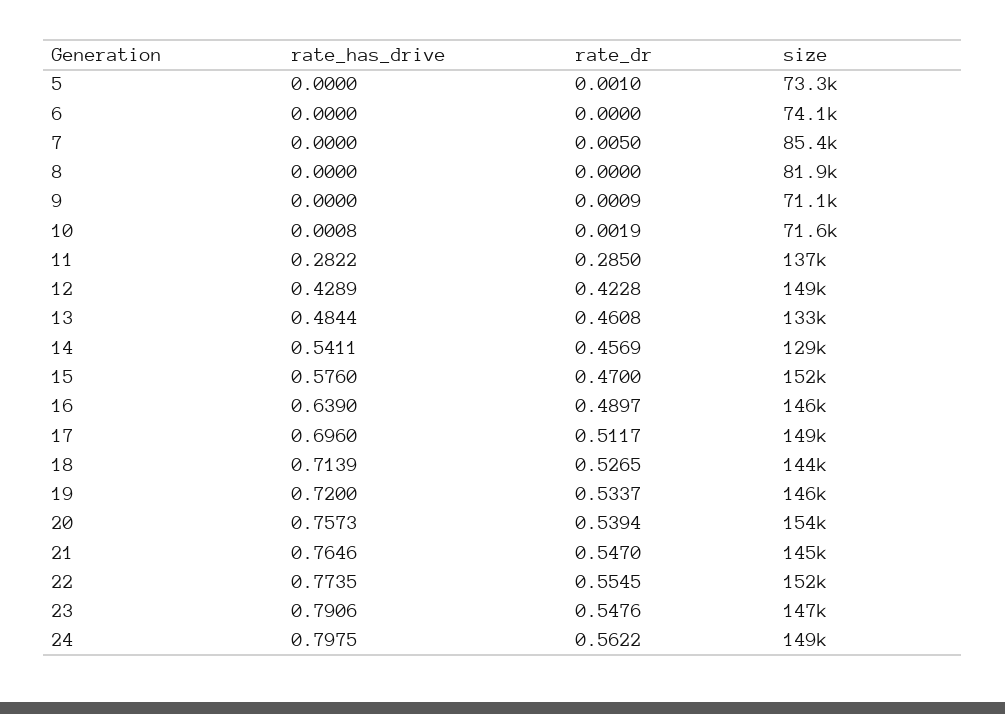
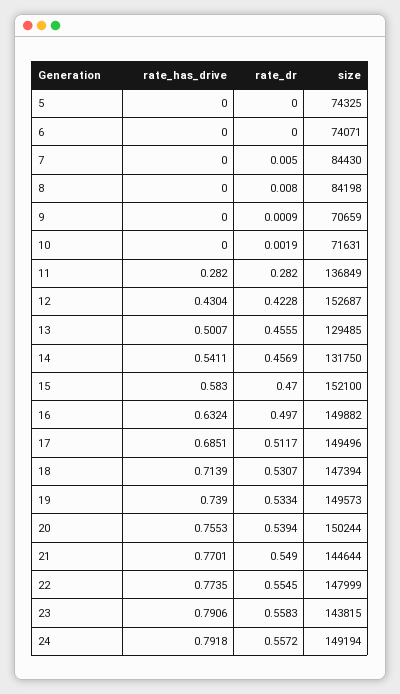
rate_dr, 5: 0.001 -> 0
size, 5: 73300 -> 74325
size, 7: 85400 -> 84430
rate_dr, 8: 0 -> 0.008
size, 8: 81900 -> 84198
size, 9: 71100 -> 70659
rate_has_drive, 10: 0.0008 -> 0
rate_has_drive, 11: 0.2822 -> 0.282
rate_dr, 11: 0.285 -> 0.282
rate_has_drive, 12: 0.4289 -> 0.4304
size, 12: 149000 -> 152687
rate_has_drive, 13: 0.4844 -> 0.5007
rate_dr, 13: 0.4608 -> 0.4555
size, 13: 133000 -> 129485
size, 14: 129000 -> 131750
rate_has_drive, 15: 0.576 -> 0.583
rate_has_drive, 16: 0.639 -> 0.6324
rate_dr, 16: 0.4897 -> 0.497
size, 16: 146000 -> 149882
rate_has_drive, 17: 0.696 -> 0.6851
rate_dr, 18: 0.5265 -> 0.5307
size, 18: 144000 -> 147394
rate_has_drive, 19: 0.72 -> 0.739
rate_dr, 19: 0.5337 -> 0.5334
size, 19: 146000 -> 149573
rate_has_drive, 20: 0.7573 -> 0.7553
size, 20: 154000 -> 150244
rate_has_drive, 21: 0.7646 -> 0.7701
rate_dr, 21: 0.547 -> 0.549
size, 22: 152000 -> 147999
rate_dr, 23: 0.5476 -> 0.5583
size, 23: 147000 -> 143815
rate_has_drive, 24: 0.7975 -> 0.7918
rate_dr, 24: 0.5622 -> 0.5572

